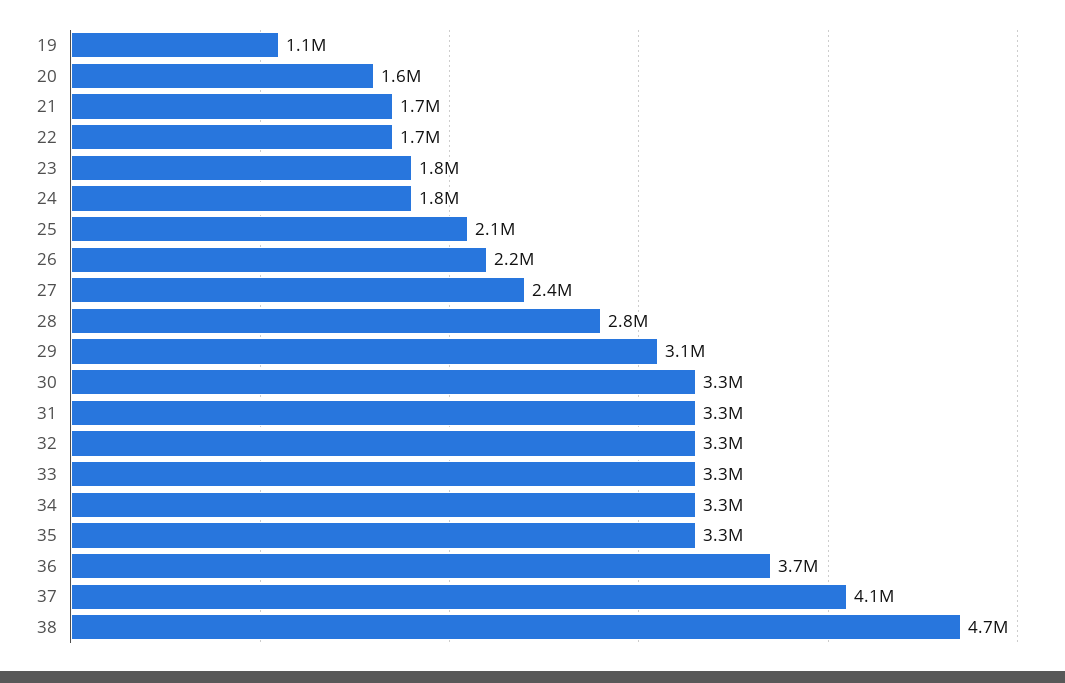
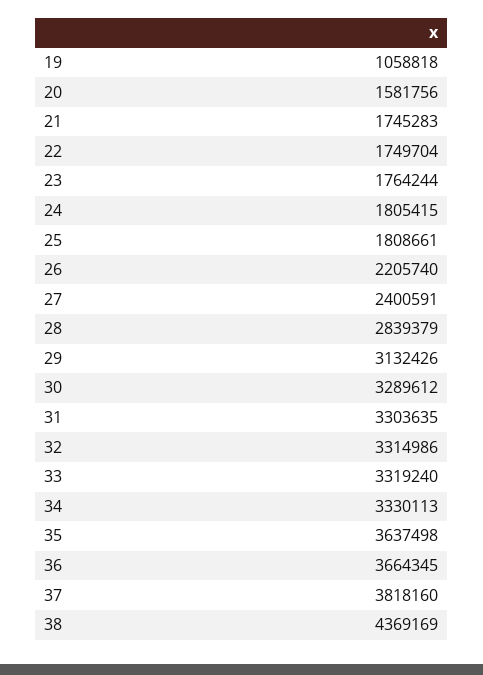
25: 2100000 -> 1808661
35: 3300000 -> 3637498
37: 4100000 -> 3818160
38: 4700000 -> 4369169

